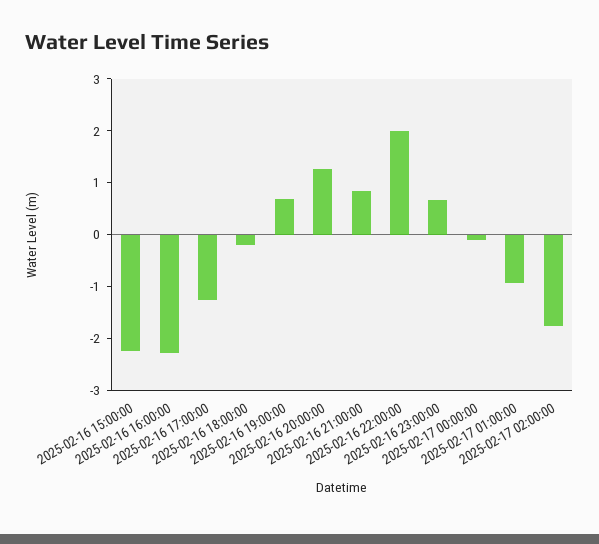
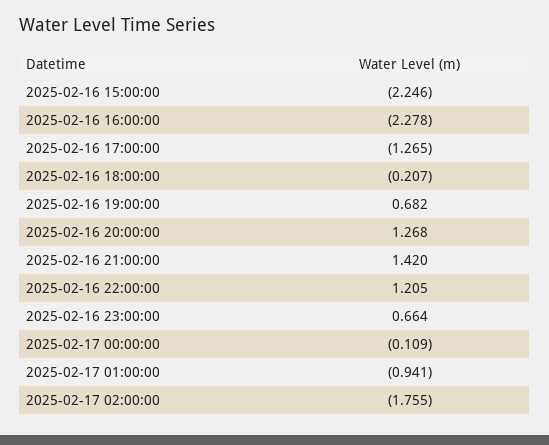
2025-02-16 21:00:00: 0.8 -> 1.42
2025-02-16 22:00:00: 2 -> 1.205

